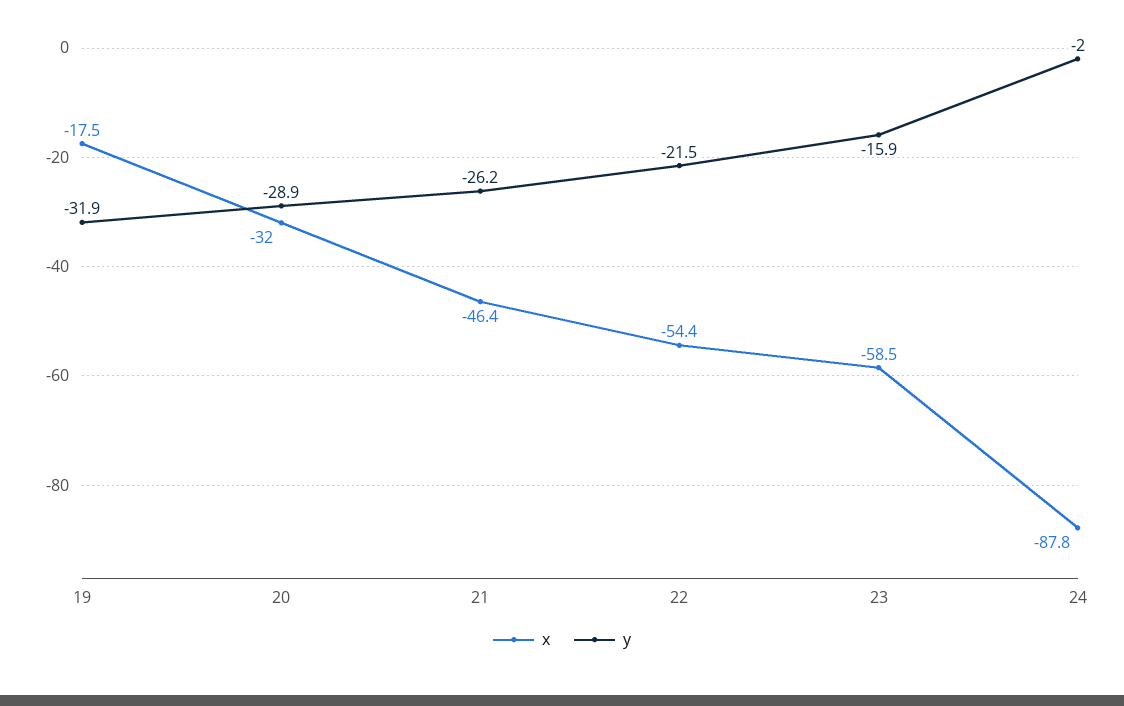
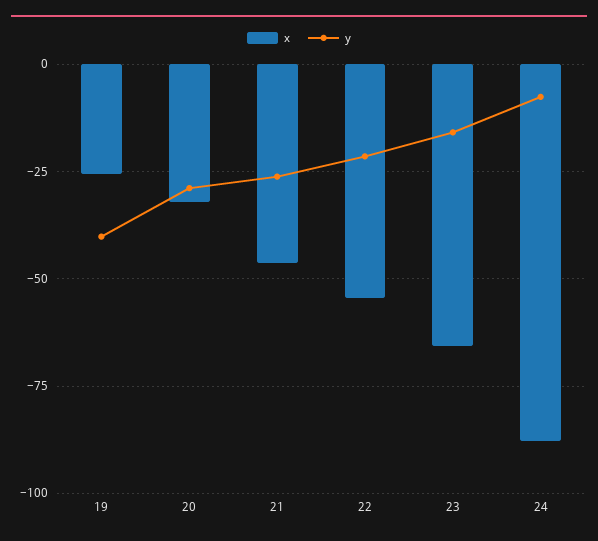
x, 19: -17.5 -> -25
y, 19: -31.9 -> -40
x, 23: -58.5 -> -65
y, 24: -2 -> -7.5

